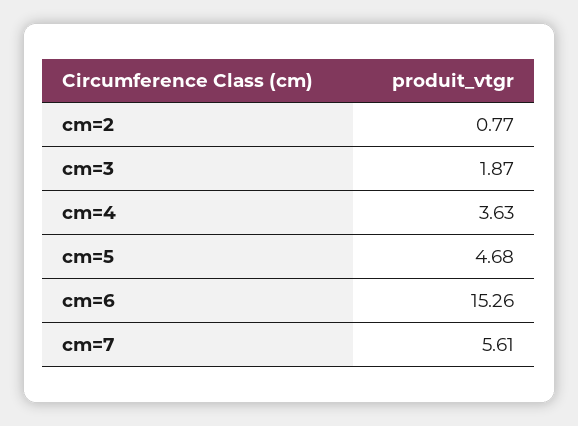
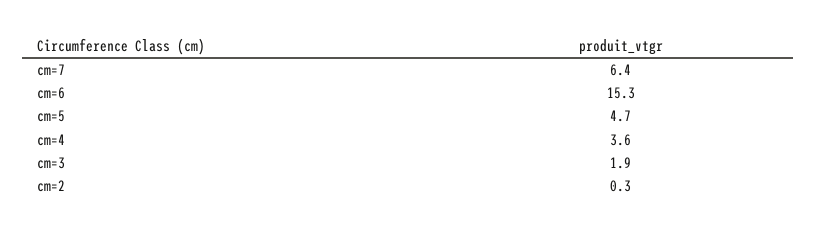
cm=2: 0.77 -> 0.3
cm=7: 5.61 -> 6.4

